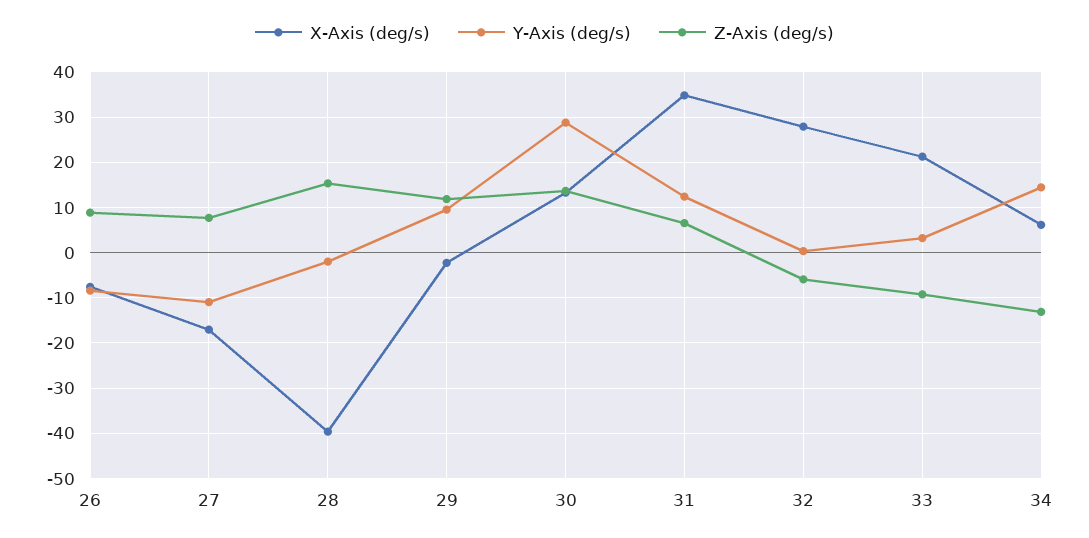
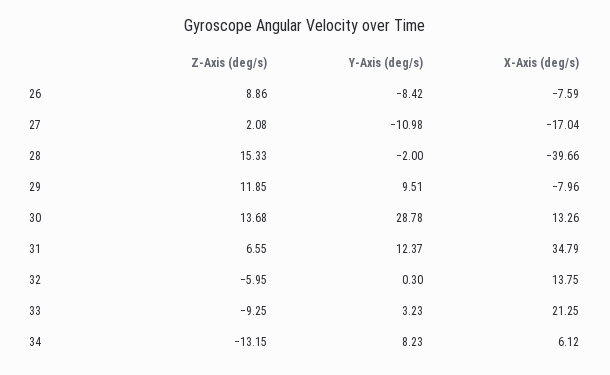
Z-Axis (deg/s), 27: 8 -> 2.08
X-Axis (deg/s), 29: -2 -> -7.96
X-Axis (deg/s), 32: 28 -> 13.75
Y-Axis (deg/s), 34: 14 -> 8.23

